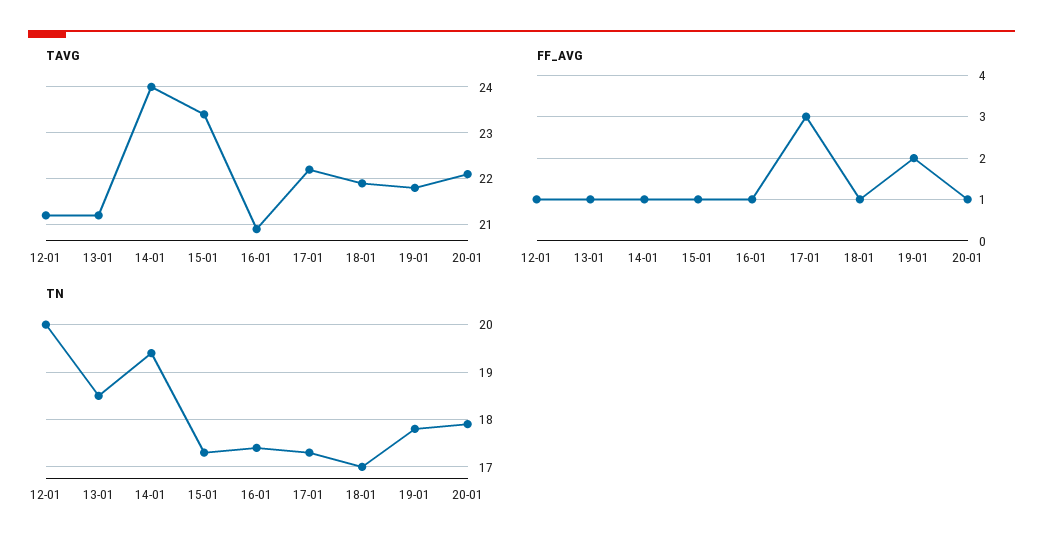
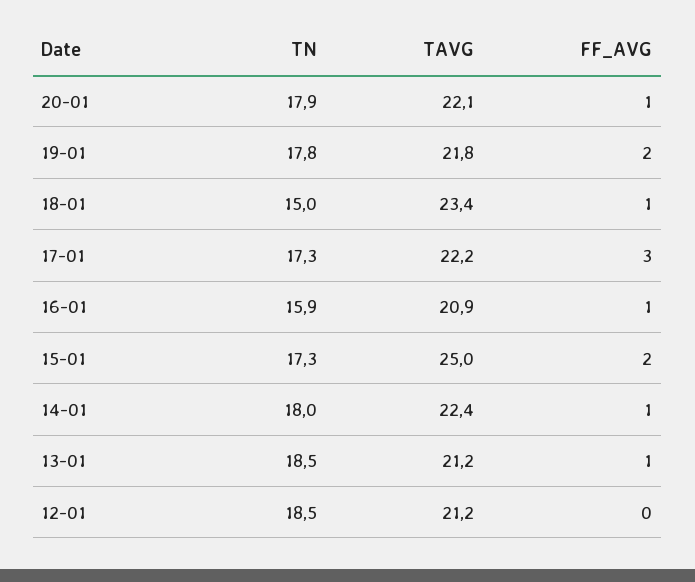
TAVG, 14-01: 24 -> 22.4
TAVG, 15-01: 23.5 -> 25
TAVG, 18-01: 22 -> 23.4
FF_AVG, 12-01: 1 -> 0
FF_AVG, 15-01: 1 -> 2
TN, 12-01: 20 -> 18.5
TN, 14-01: 19.5 -> 18
TN, 16-01: 17.5 -> 15.9
TN, 18-01: 17 -> 15

